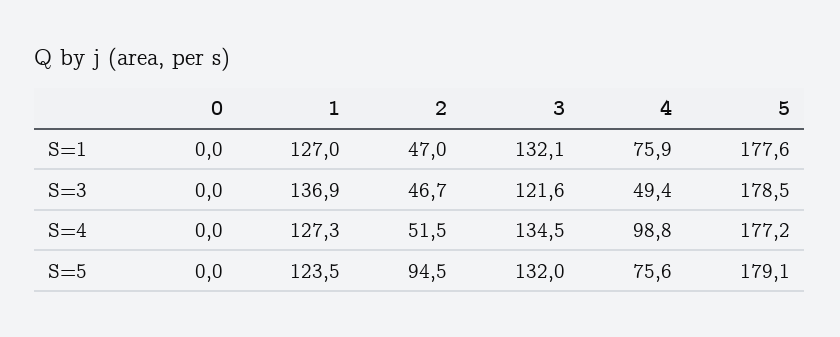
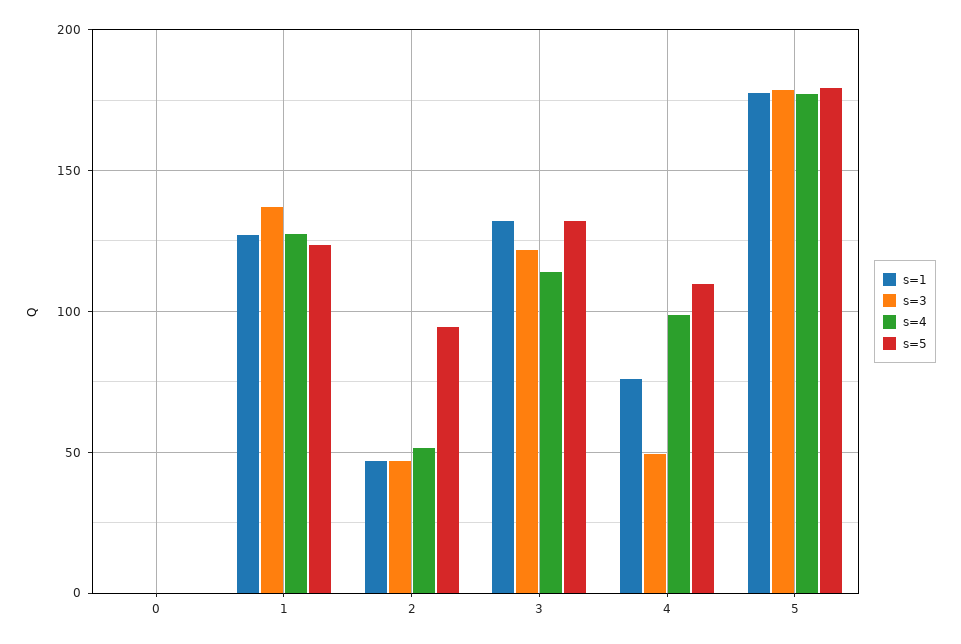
S=4, 3: 134.5 -> 115
S=5, 4: 75.6 -> 110

